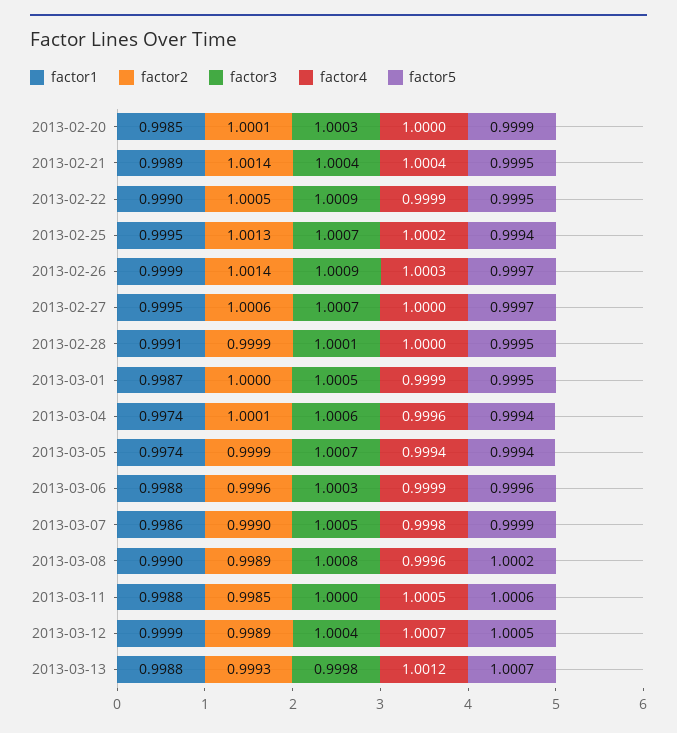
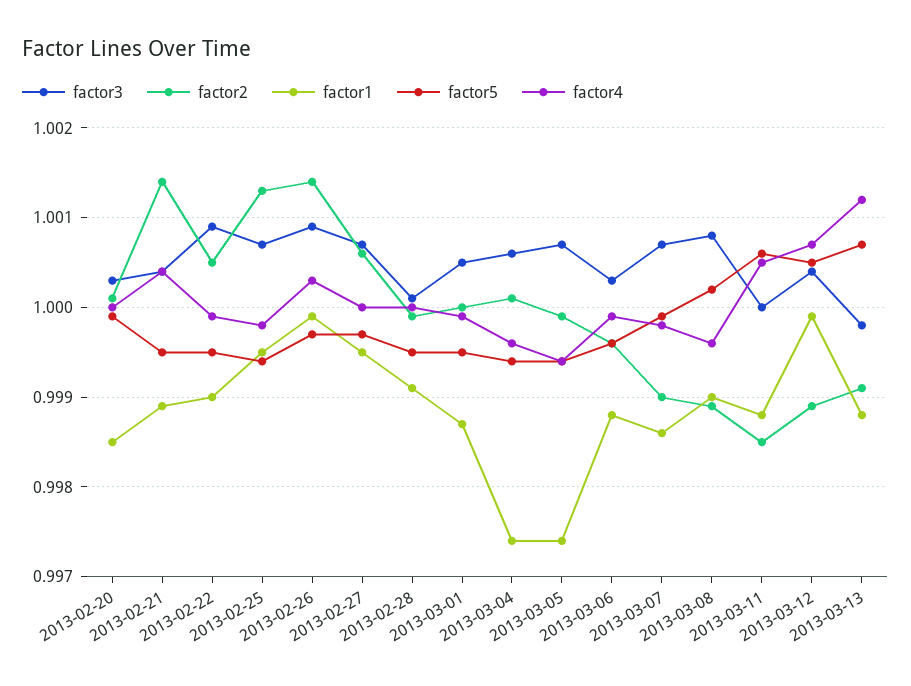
factor4, 2013-02-25: 1.0002 -> 0.9998
factor3, 2013-03-07: 1.0005 -> 1.0007
factor2, 2013-03-13: 0.9993 -> 0.9991

